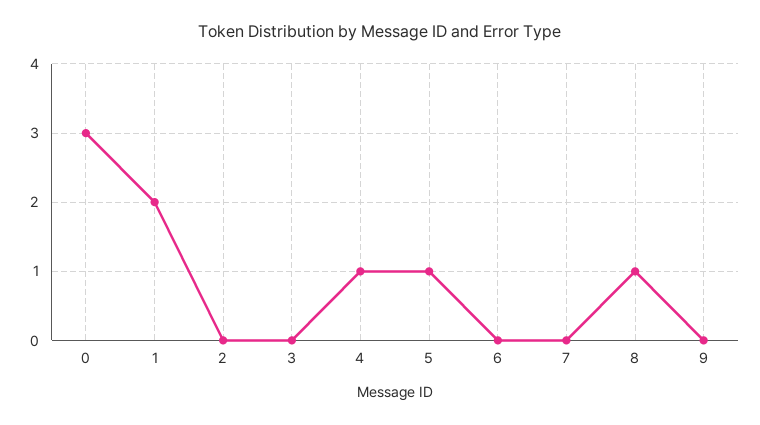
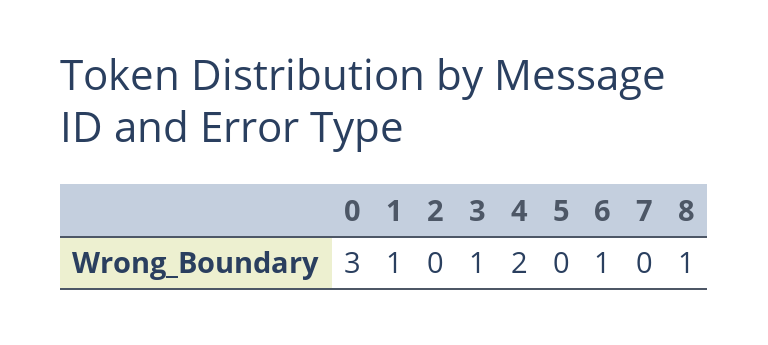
1: 2 -> 1
3: 0 -> 1
4: 1 -> 2
5: 1 -> 0
6: 0 -> 1
9: 0 -> none

